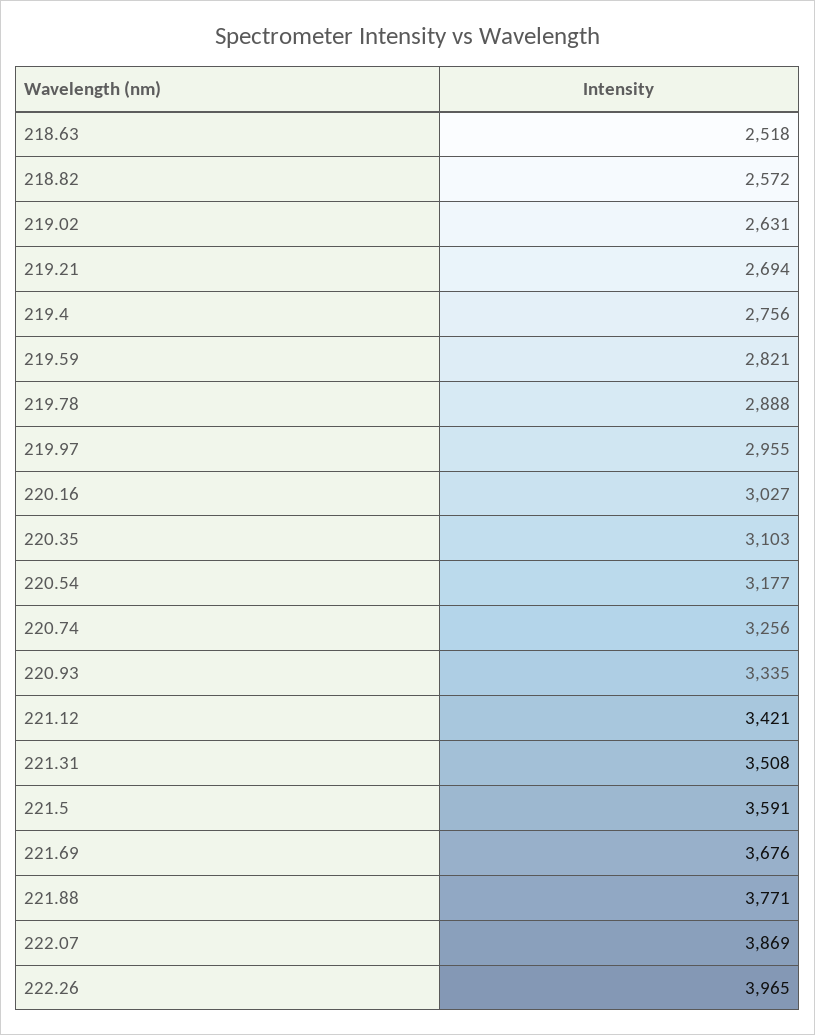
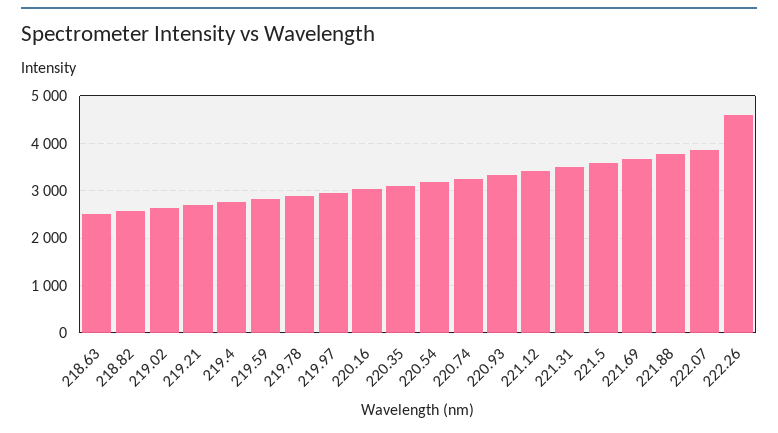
222.26: 3965 -> 4600

